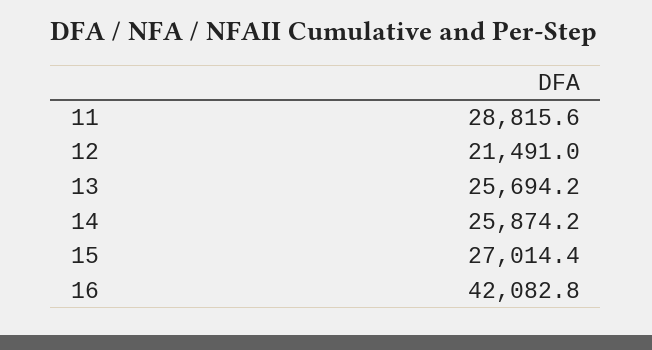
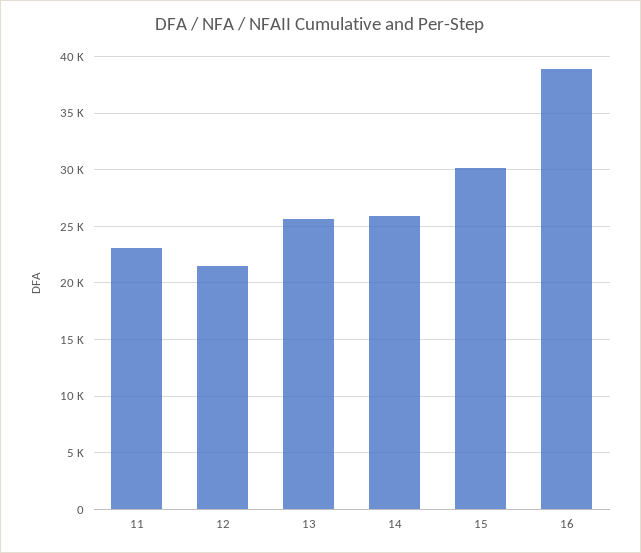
11: 28815.6 -> 23000
15: 27014.4 -> 30000
16: 42082.8 -> 39000

